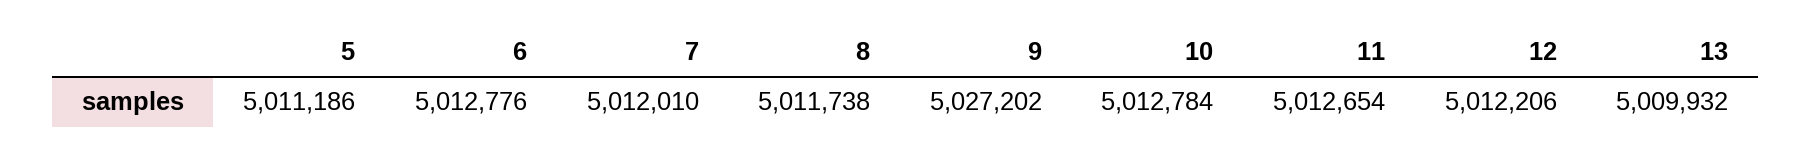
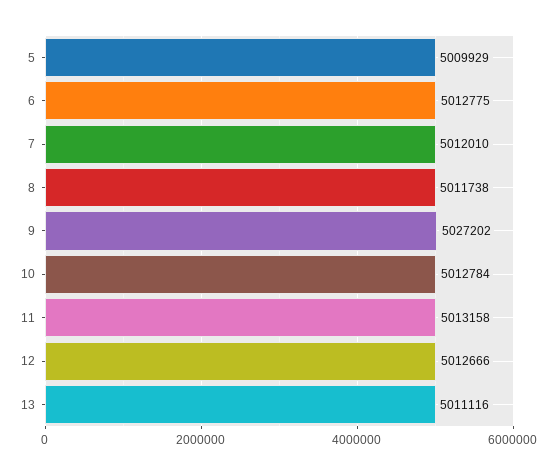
5: 5011186 -> 5009929
6: 5012776 -> 5012775
11: 5012654 -> 5013158
12: 5012206 -> 5012666
13: 5009932 -> 5011116

